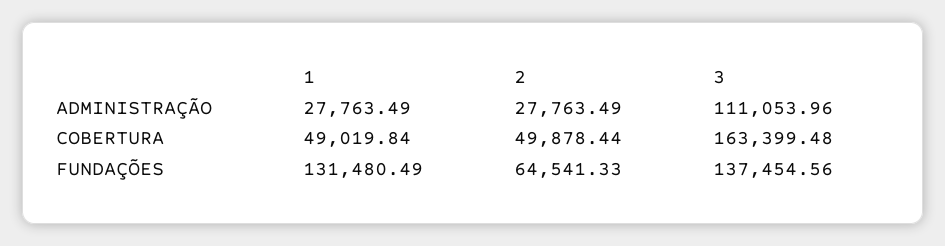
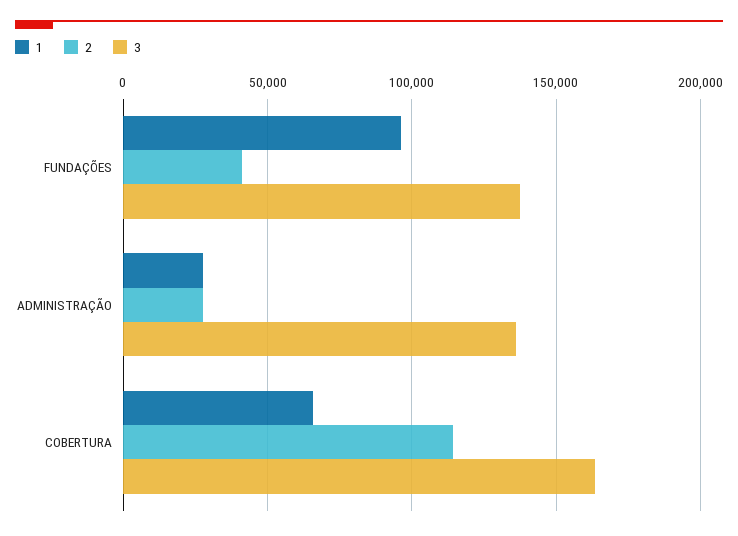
3, ADMINISTRAÇÃO: 111053.96 -> 135000
1, COBERTURA: 49019.84 -> 65000
2, COBERTURA: 49878.44 -> 115000
1, FUNDAÇÕES: 131480.49 -> 95000
2, FUNDAÇÕES: 64541.33 -> 40000

